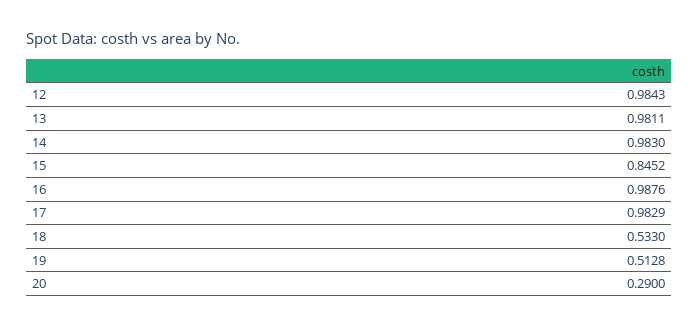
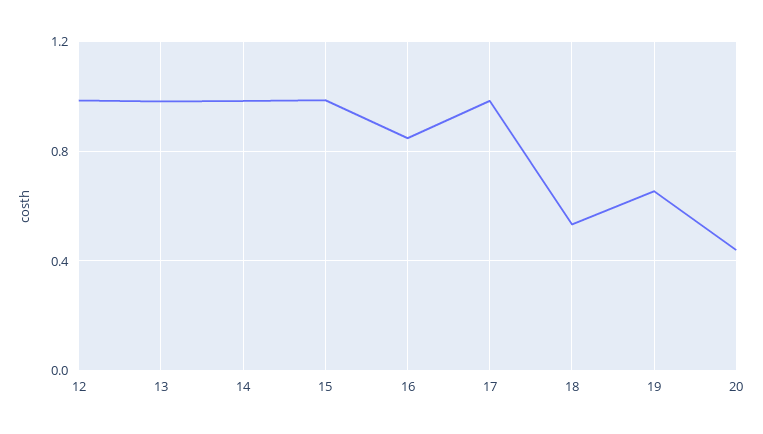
15: 0.8452 -> 1
16: 0.9876 -> 0.85
19: 0.5128 -> 0.65
20: 0.29 -> 0.45

